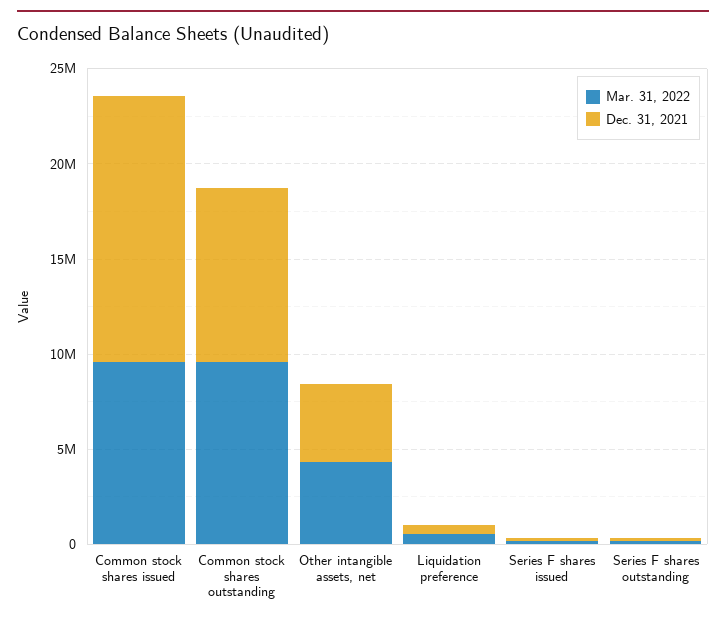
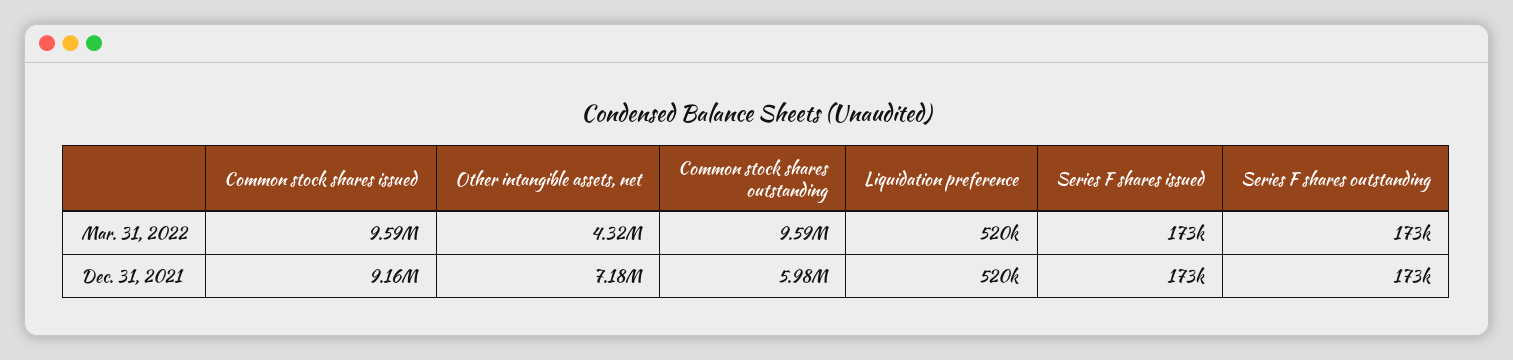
Dec. 31, 2021, Common stock shares issued: 14000000 -> 9160000
Dec. 31, 2021, Common stock shares outstanding: 9000000 -> 5980000
Dec. 31, 2021, Other intangible assets, net: 4000000 -> 7180000

